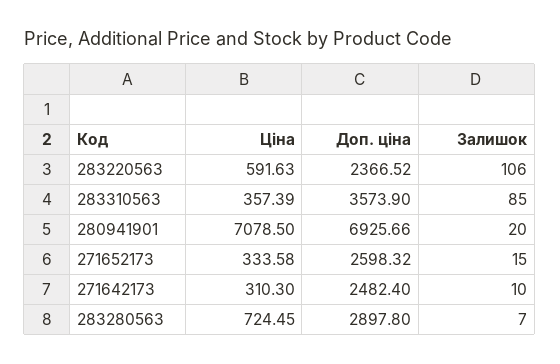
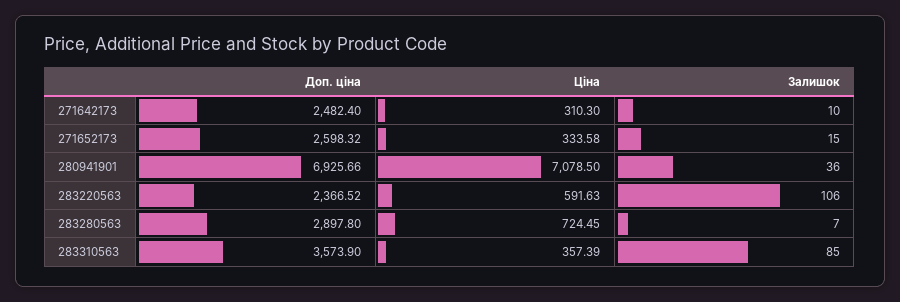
Залишок, 280941901: 20 -> 36

